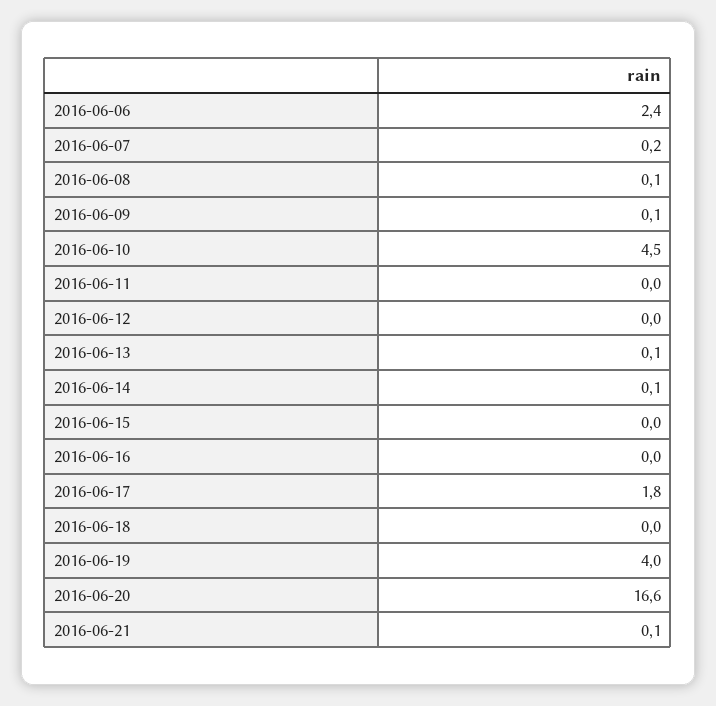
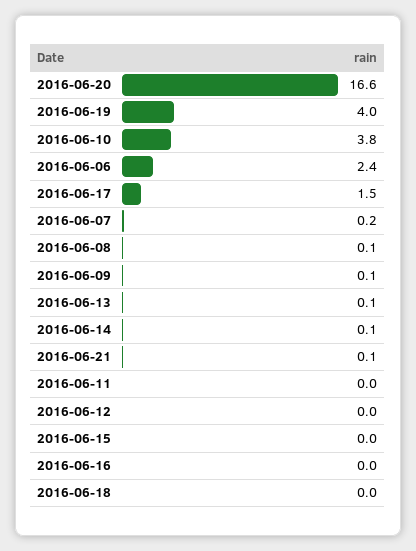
2016-06-10: 4.5 -> 3.8
2016-06-17: 1.8 -> 1.5

